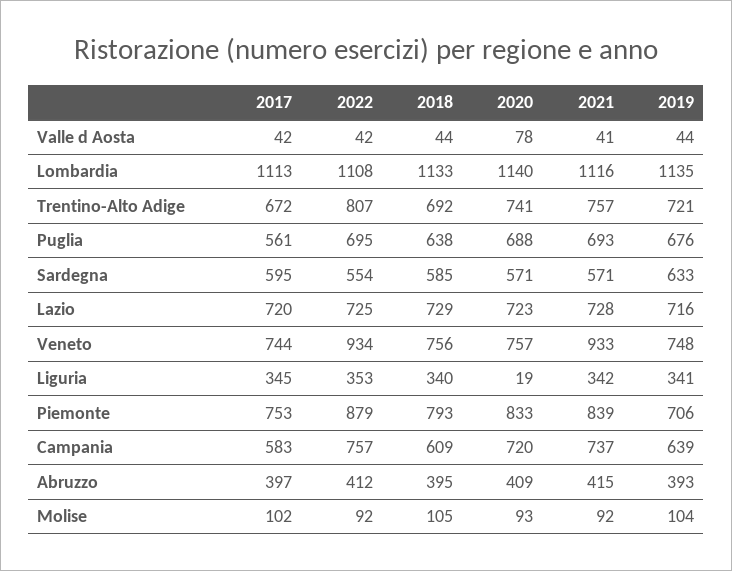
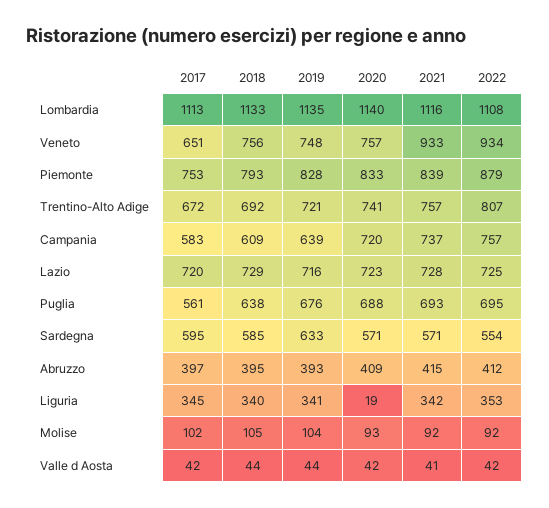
2020, Valle d Aosta: 78 -> 42
2017, Veneto: 744 -> 651
2019, Piemonte: 706 -> 828

